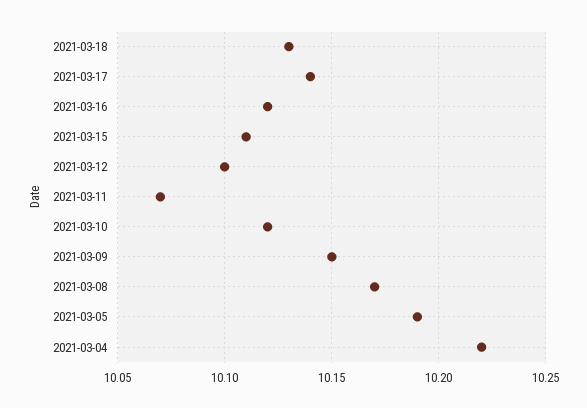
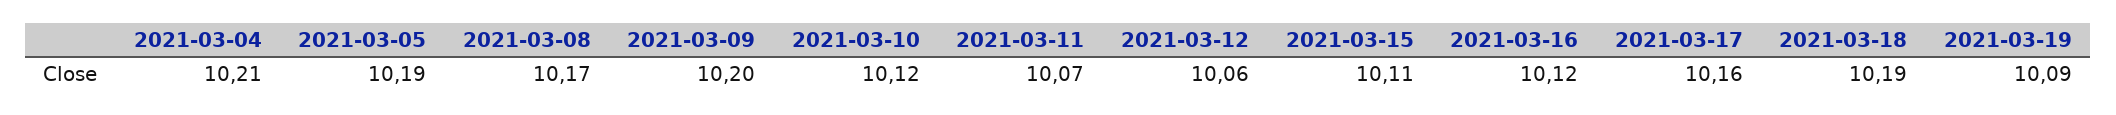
2021-03-18: 10.13 -> 10.19
2021-03-17: 10.14 -> 10.16
2021-03-12: 10.1 -> 10.06
2021-03-09: 10.15 -> 10.2
2021-03-04: 10.22 -> 10.21
2021-03-19: none -> 10.09

